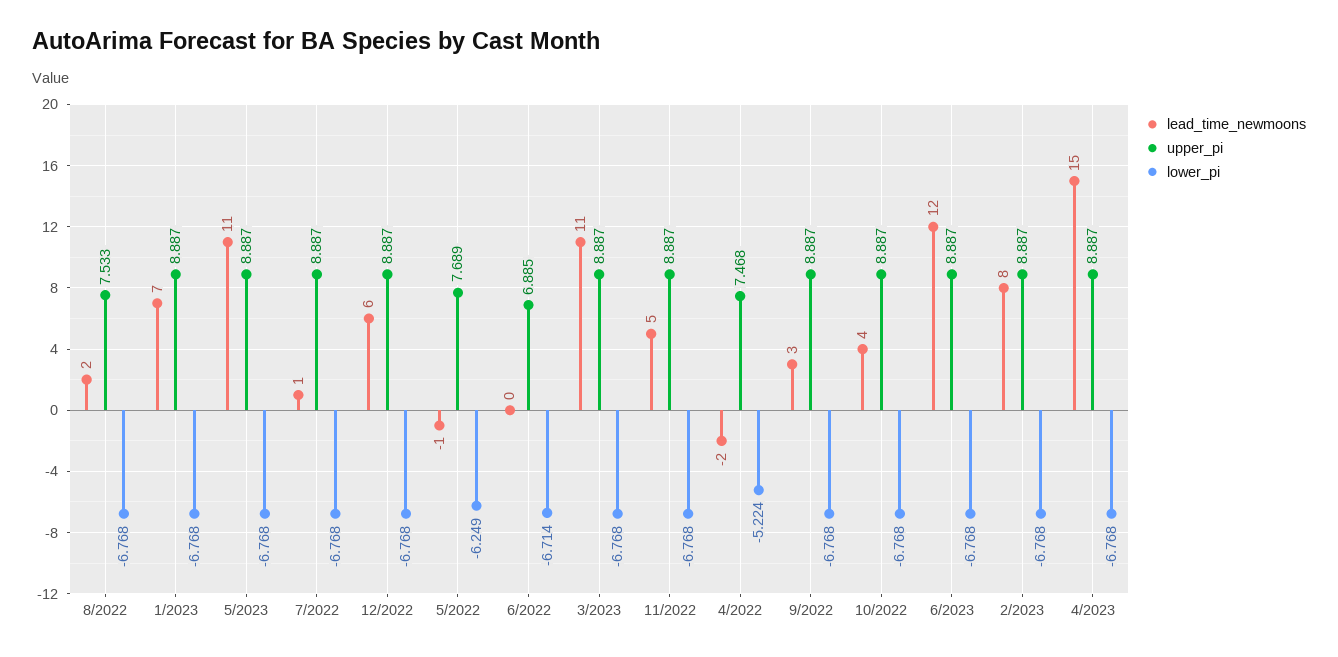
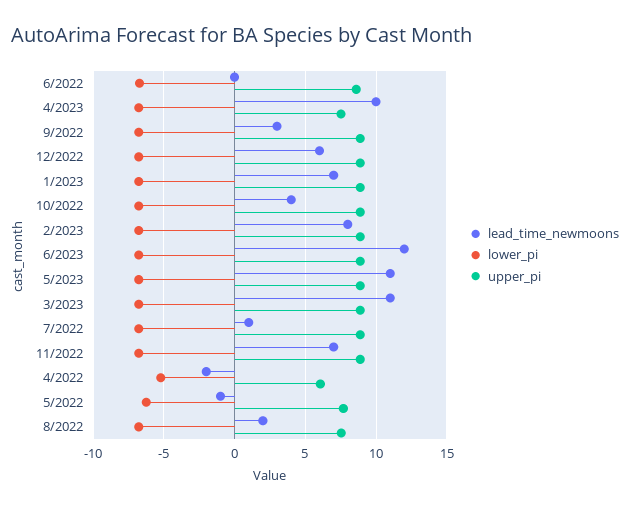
upper_pi, 6/2022: 6.885 -> 8.5
lead_time_newmoons, 11/2022: 5 -> 7
upper_pi, 4/2022: 7.468 -> 6
lead_time_newmoons, 4/2023: 15 -> 10
upper_pi, 4/2023: 8.887 -> 7.5

